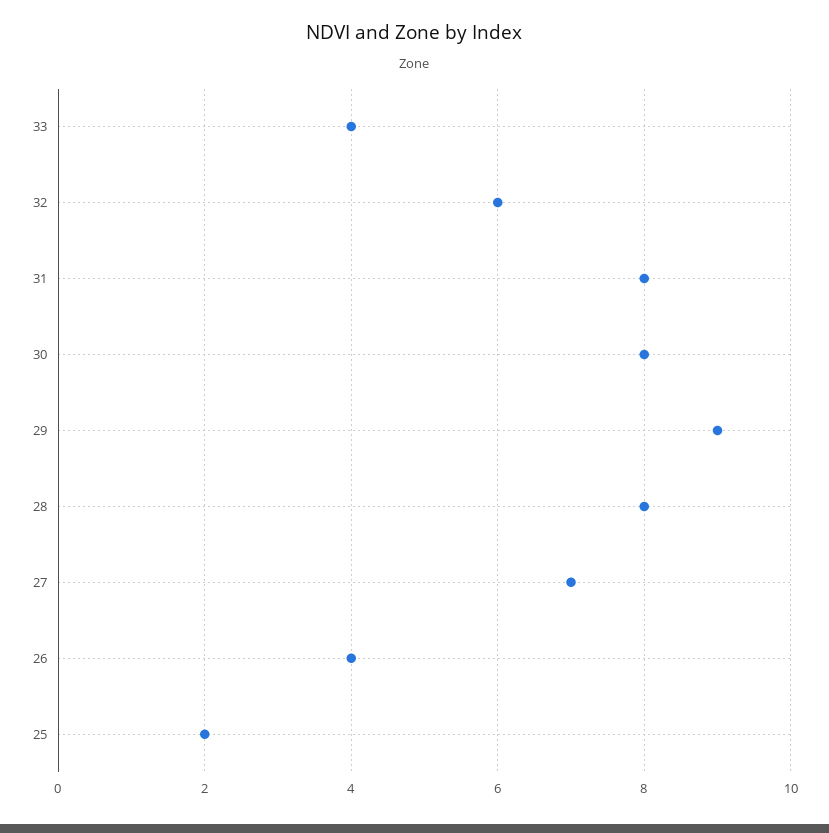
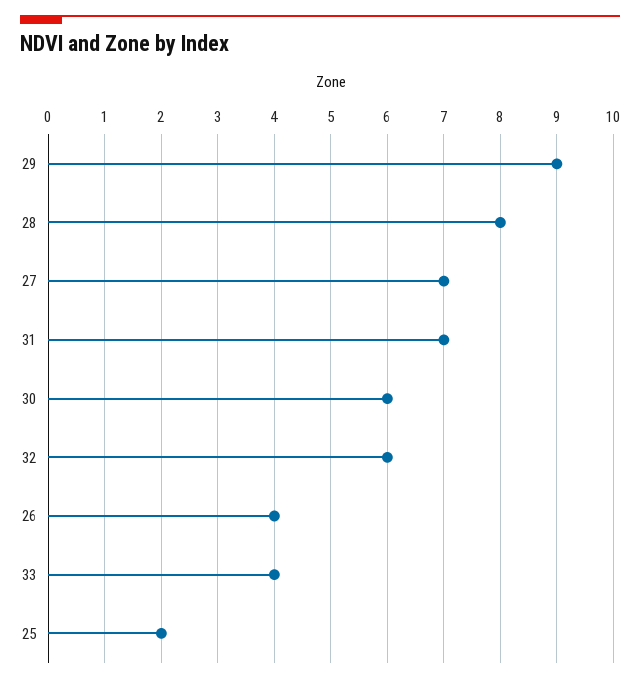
31: 8 -> 7
30: 8 -> 6

